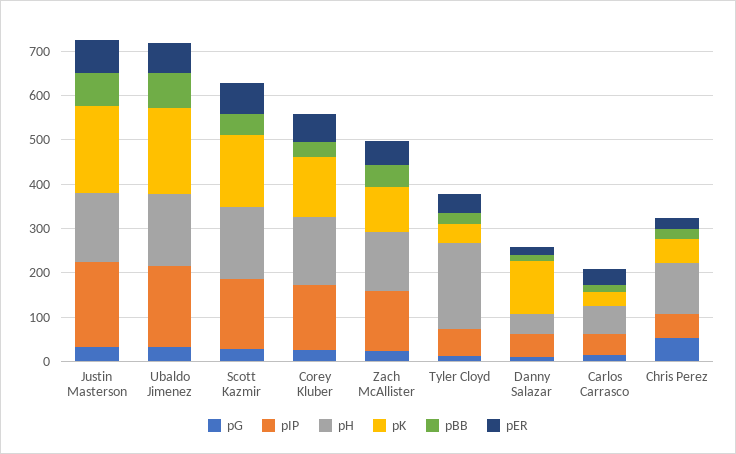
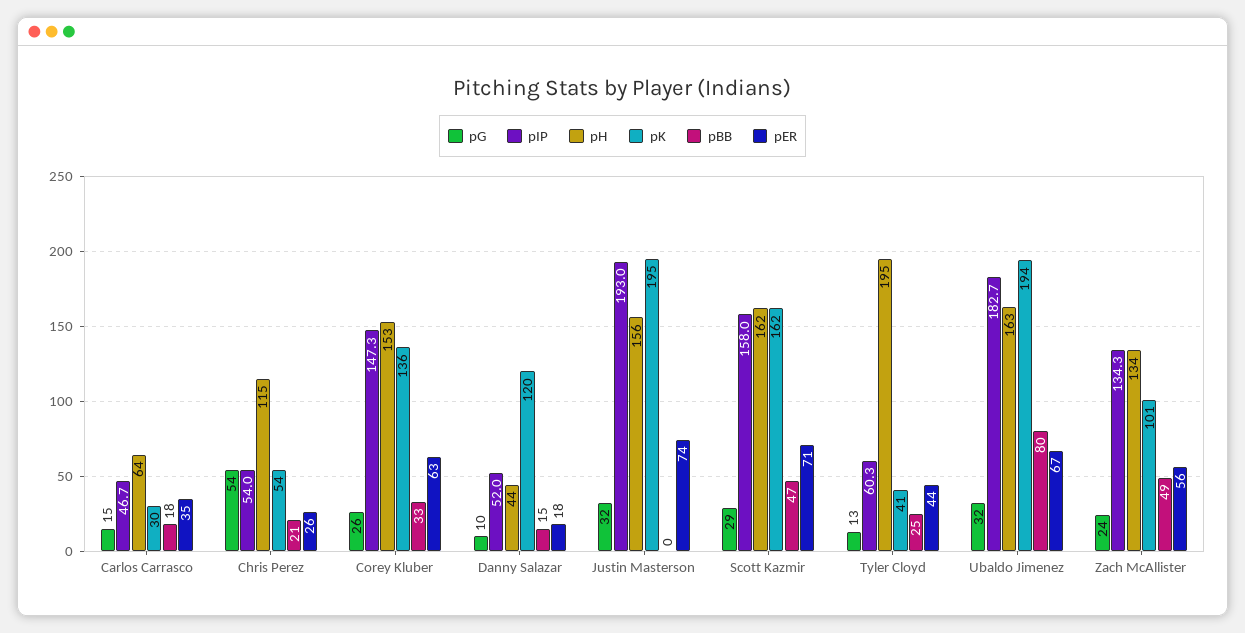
pBB, Justin Masterson: 80 -> 0

